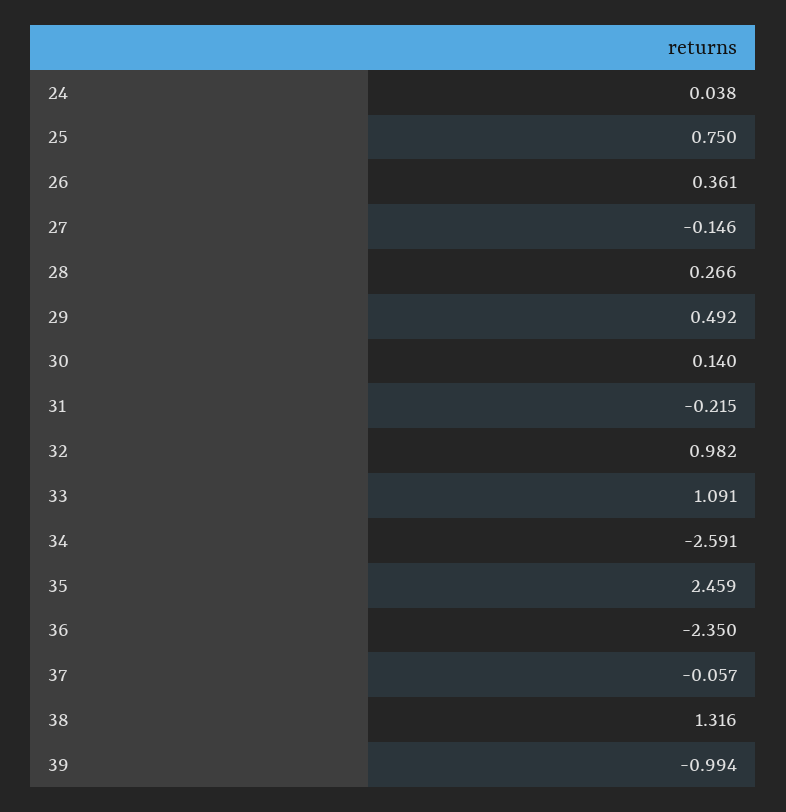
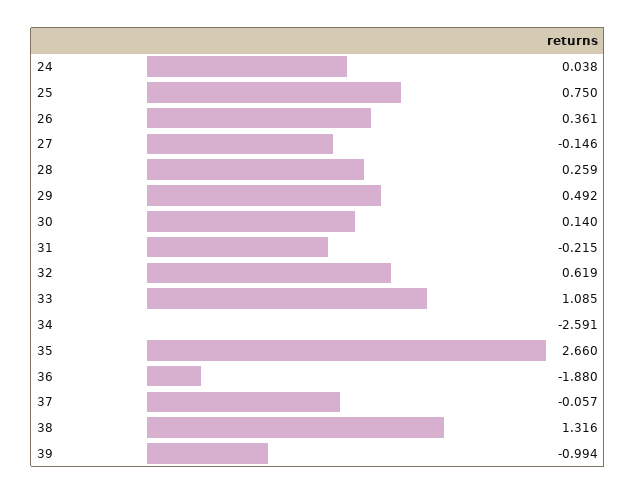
28: 0.266 -> 0.259
32: 0.982 -> 0.619
33: 1.091 -> 1.085
35: 2.459 -> 2.66
36: -2.35 -> -1.88

